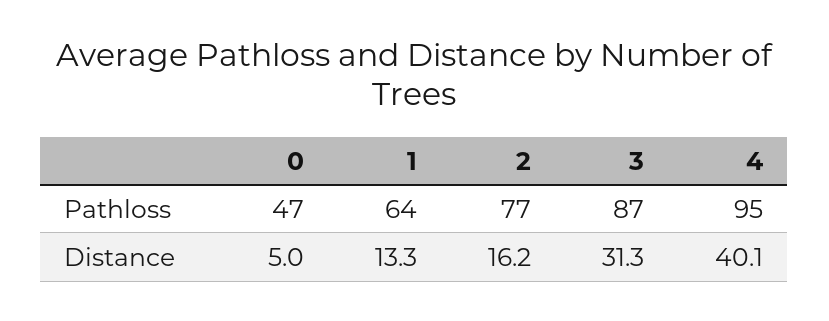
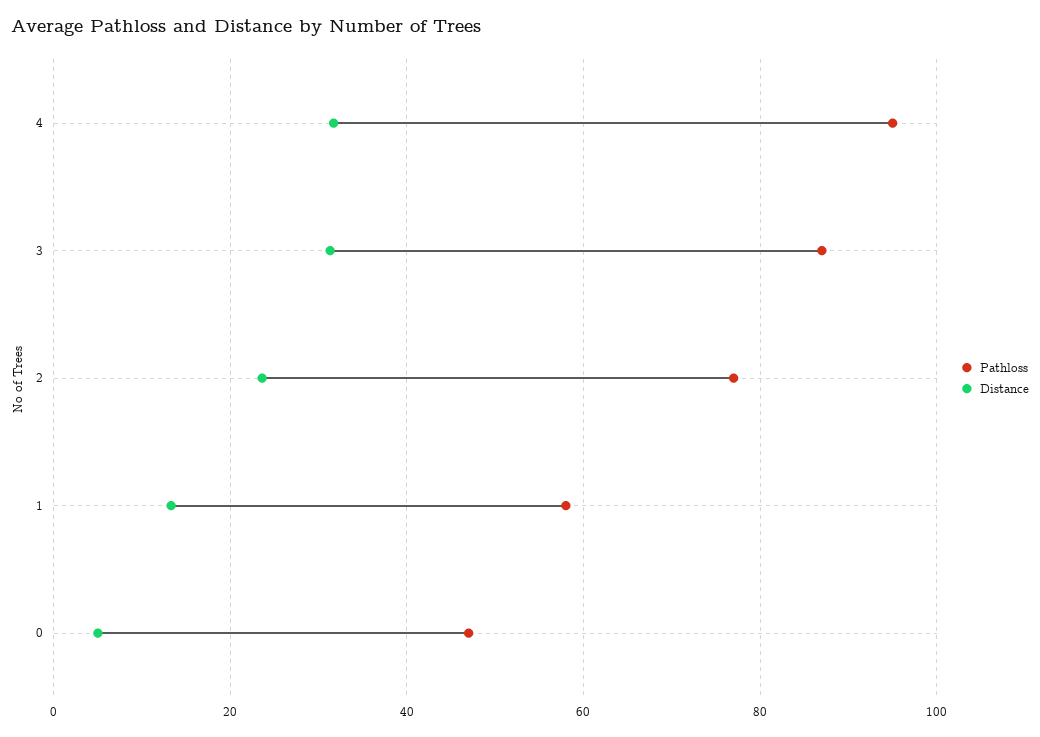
Pathloss, 1: 64 -> 58
Distance, 2: 16.2 -> 24
Distance, 4: 40.1 -> 32

